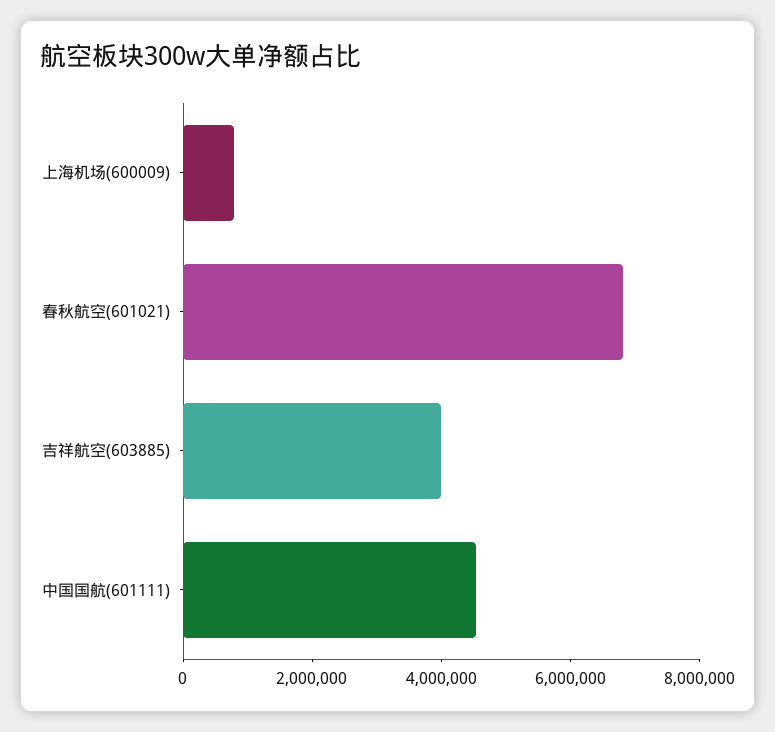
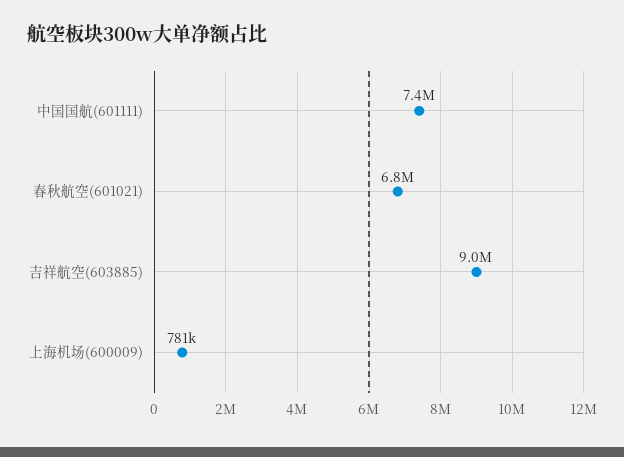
吉祥航空(603885): 4000000 -> 9000000
中国国航(601111): 4500000 -> 7400000

